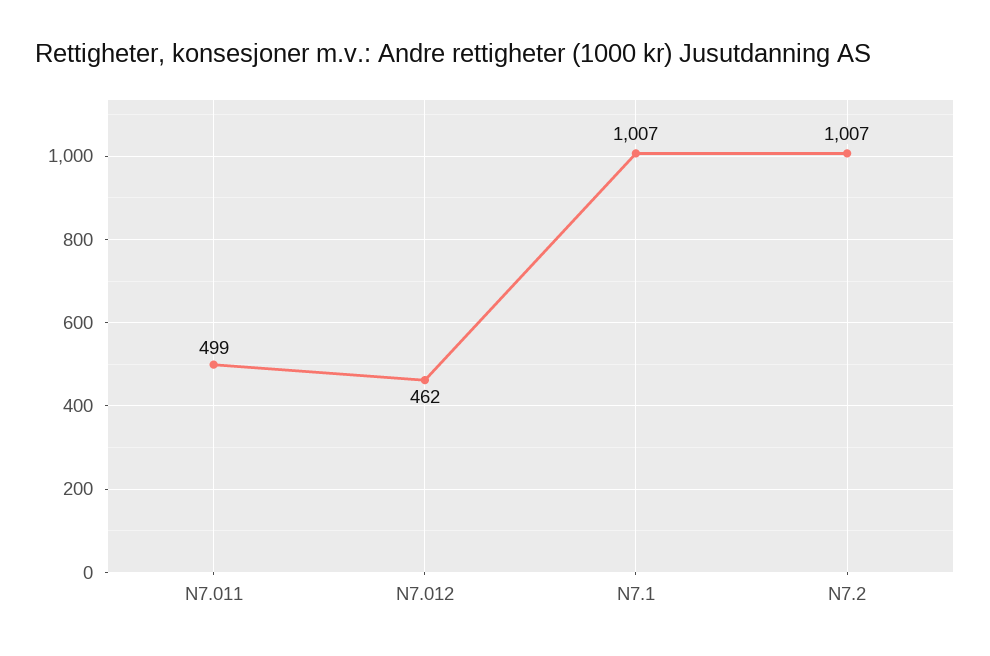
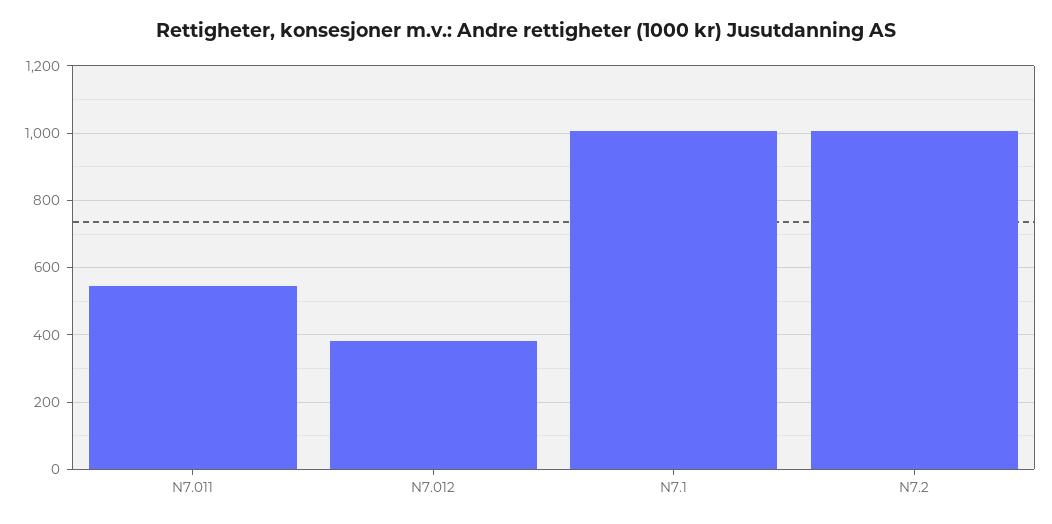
N7.011: 499 -> 540
N7.012: 462 -> 380

